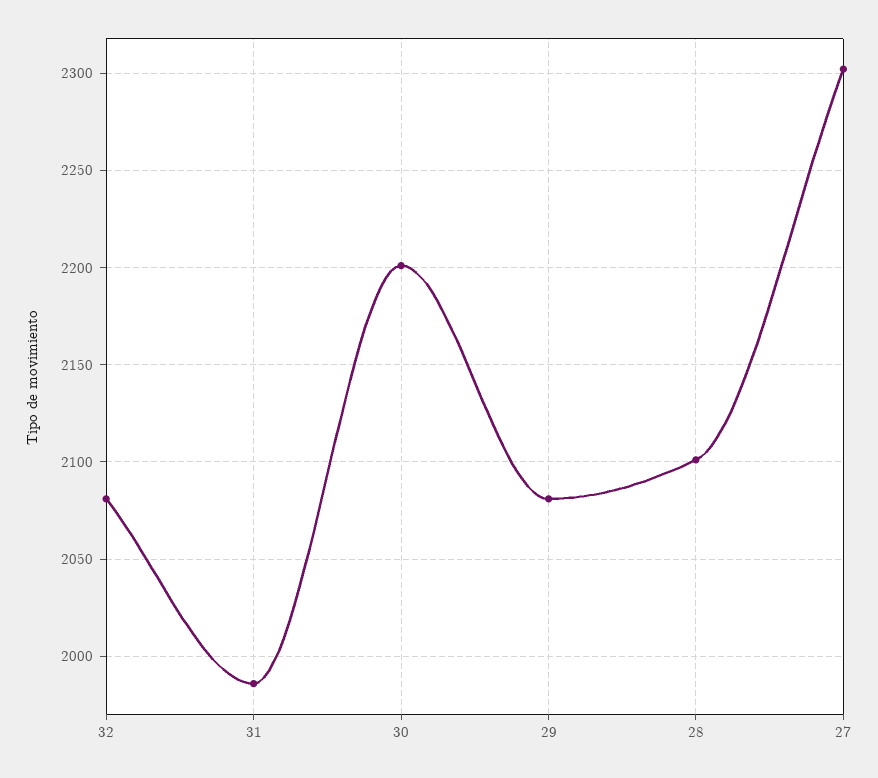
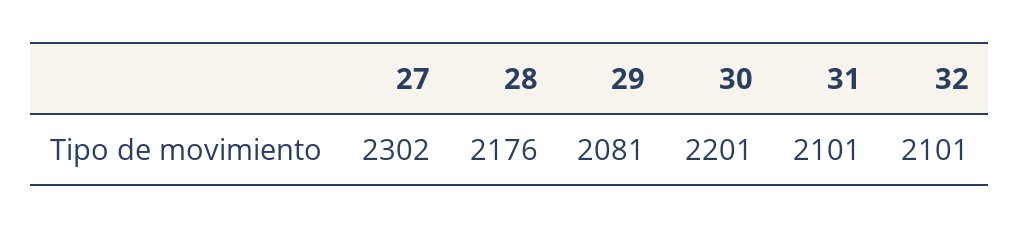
32: 2080 -> 2101
31: 1985 -> 2101
28: 2100 -> 2176

